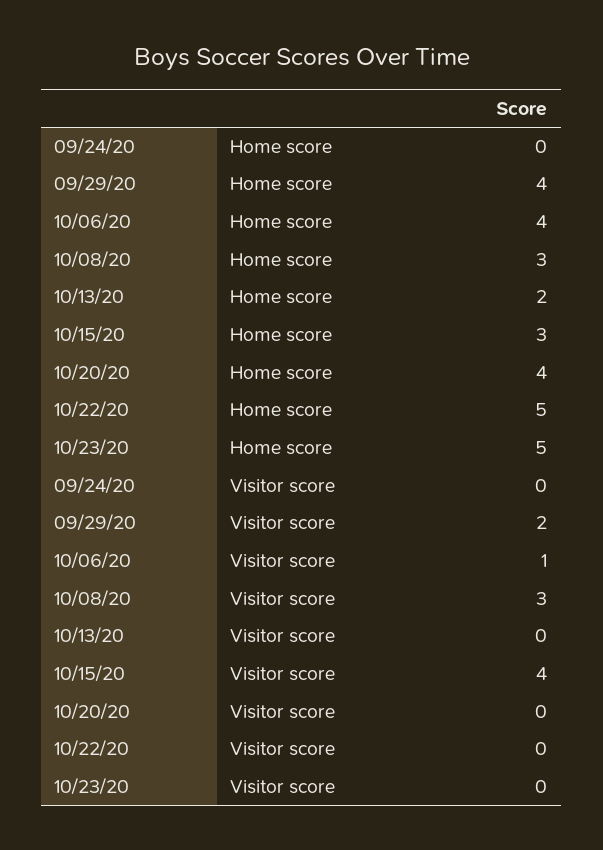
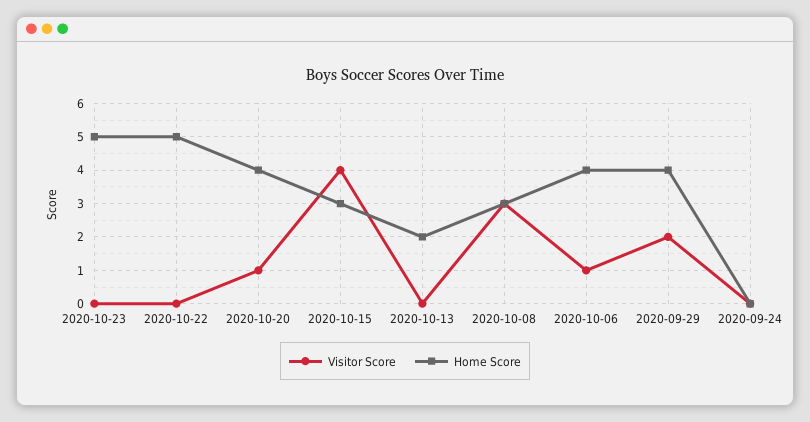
Visitor score, 10/20/20: 0 -> 1

